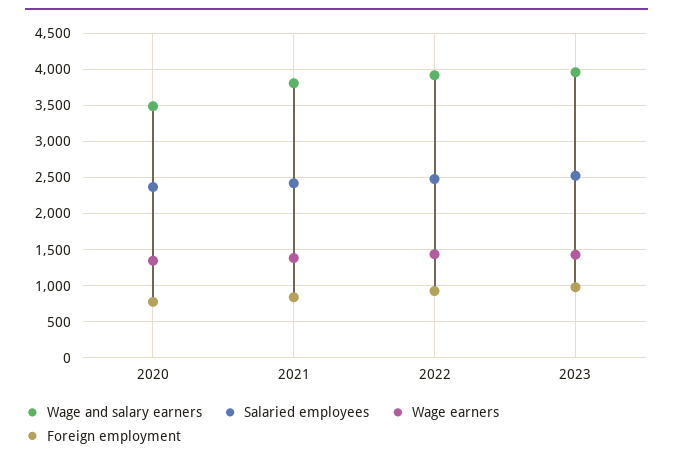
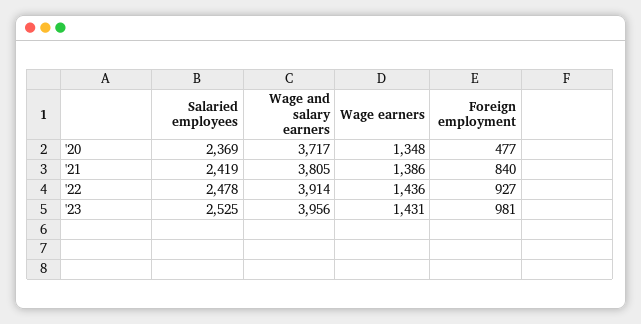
Wage and salary earners, 2020: 3500 -> 3717
Foreign employment, 2020: 800 -> 477

